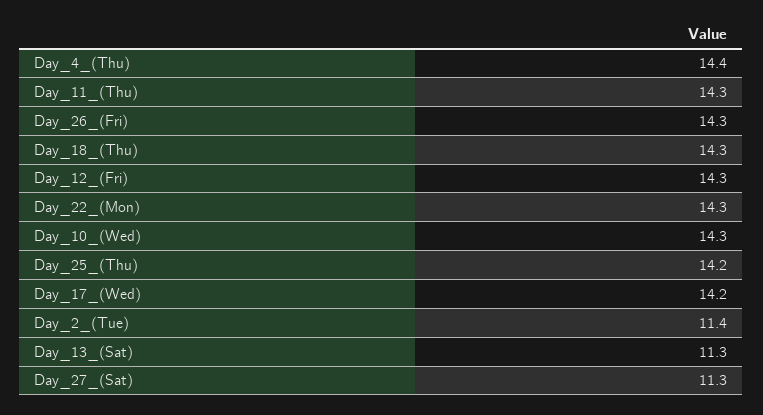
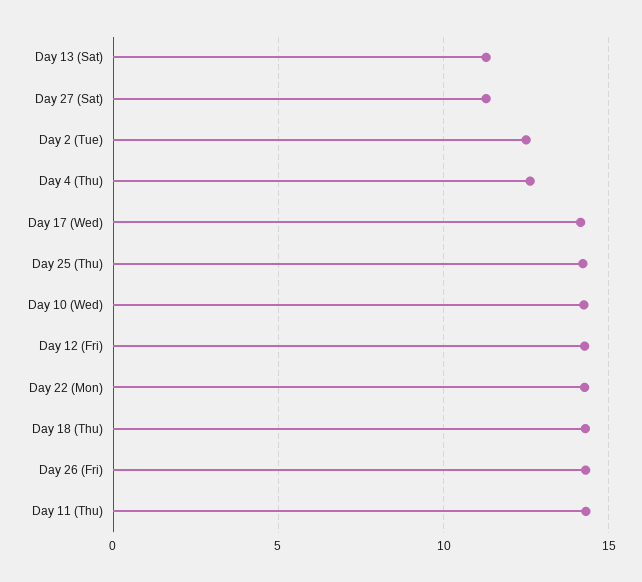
Day_4_(Thu): 14.4 -> 12.5
Day_2_(Tue): 11.4 -> 12.5

